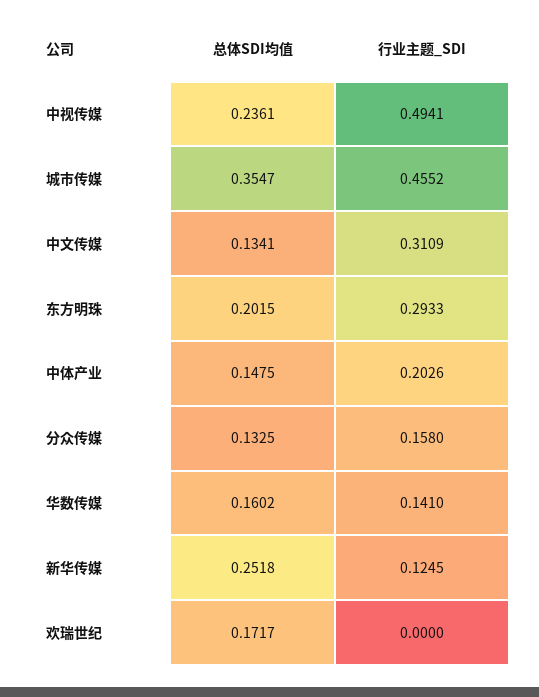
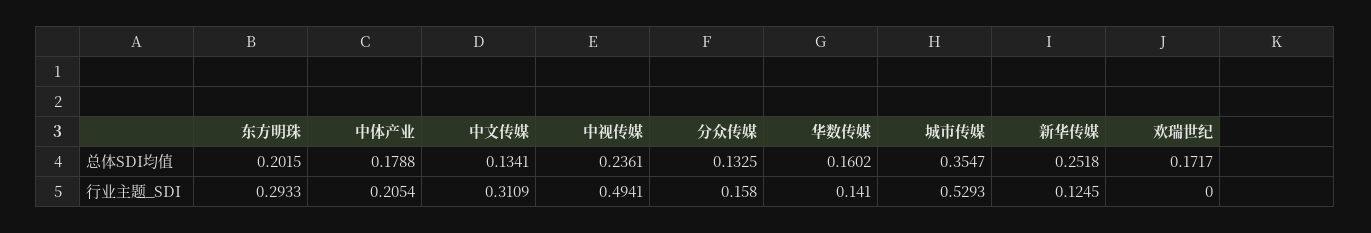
行业主题_SDI, 城市传媒: 0.4552 -> 0.5293
总体SDI均值, 中体产业: 0.1475 -> 0.1788
行业主题_SDI, 中体产业: 0.2026 -> 0.2054

